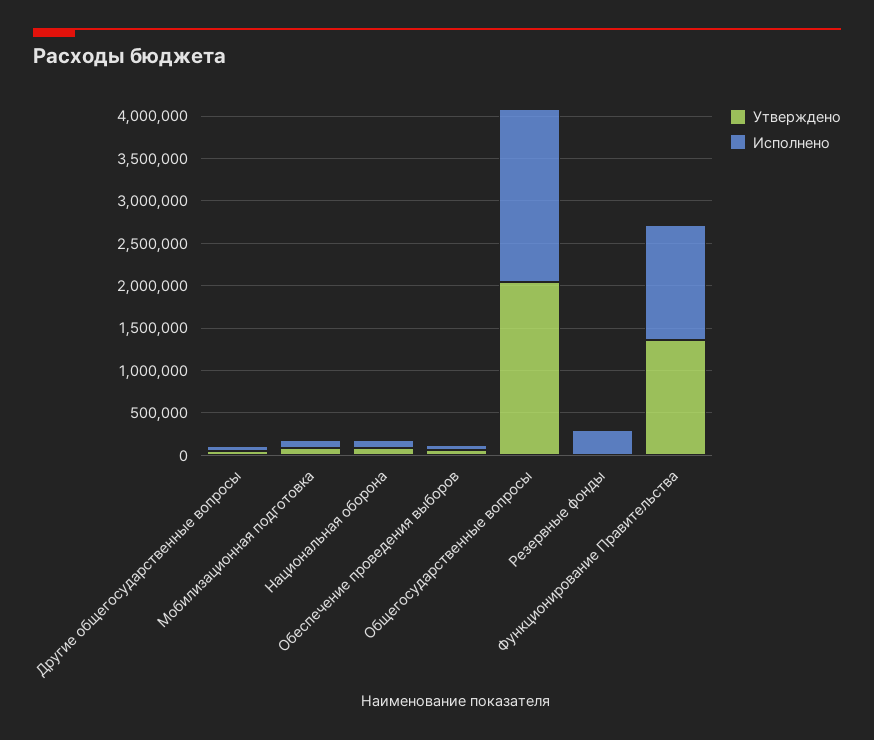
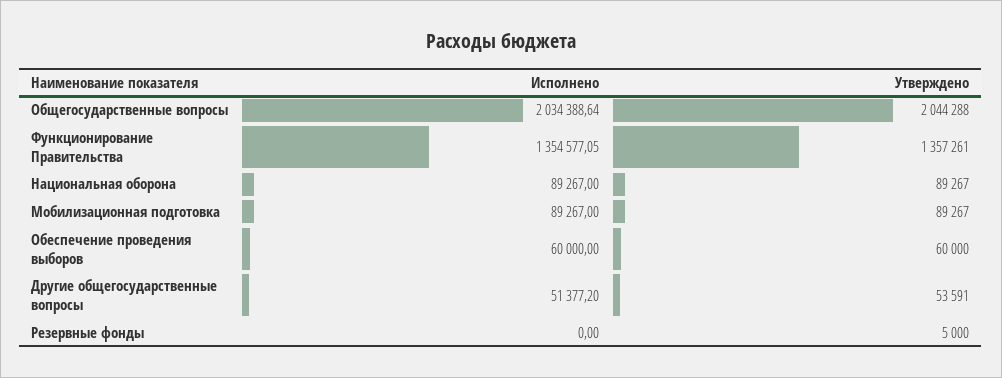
Исполнено, Резервные фонды: 300000 -> 0

